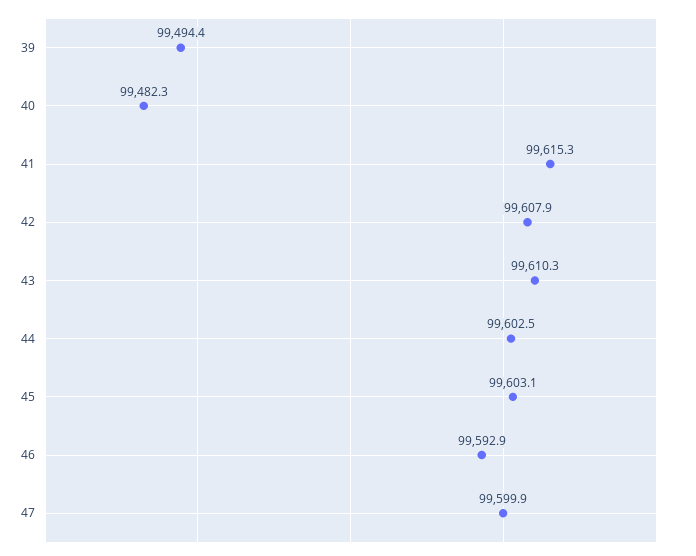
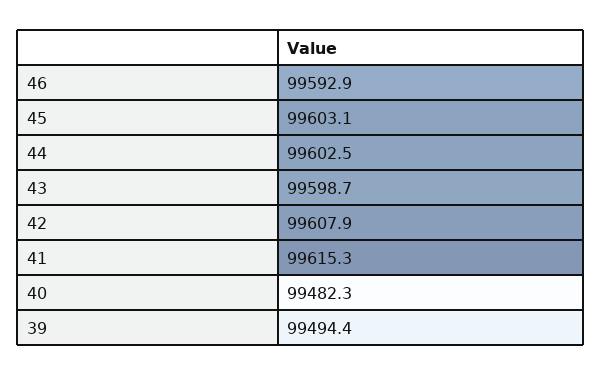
43: 99610.3 -> 99598.7
47: 99599.9 -> none

